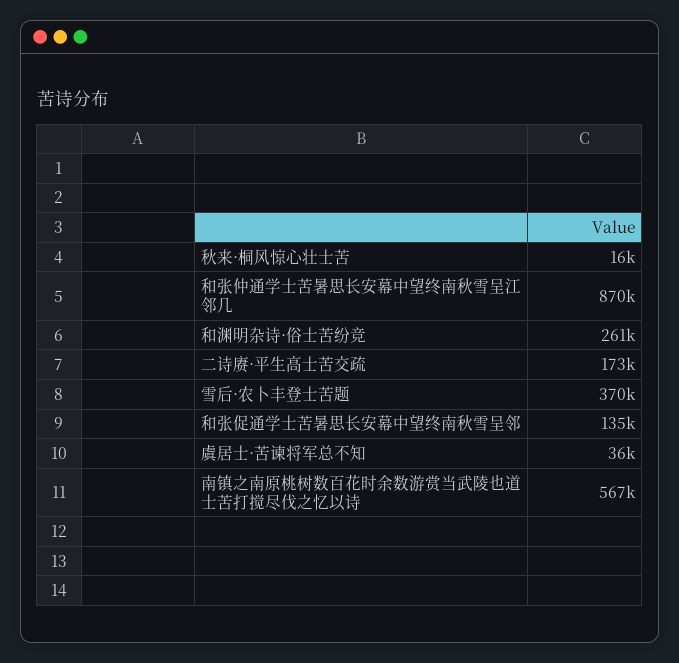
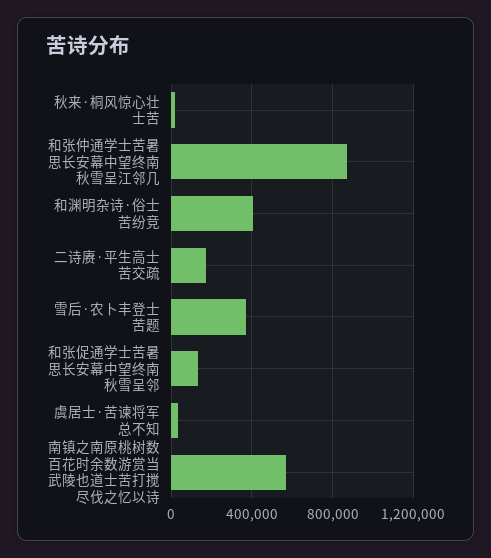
和渊明杂诗·俗士苦纷竞: 261000 -> 400000

